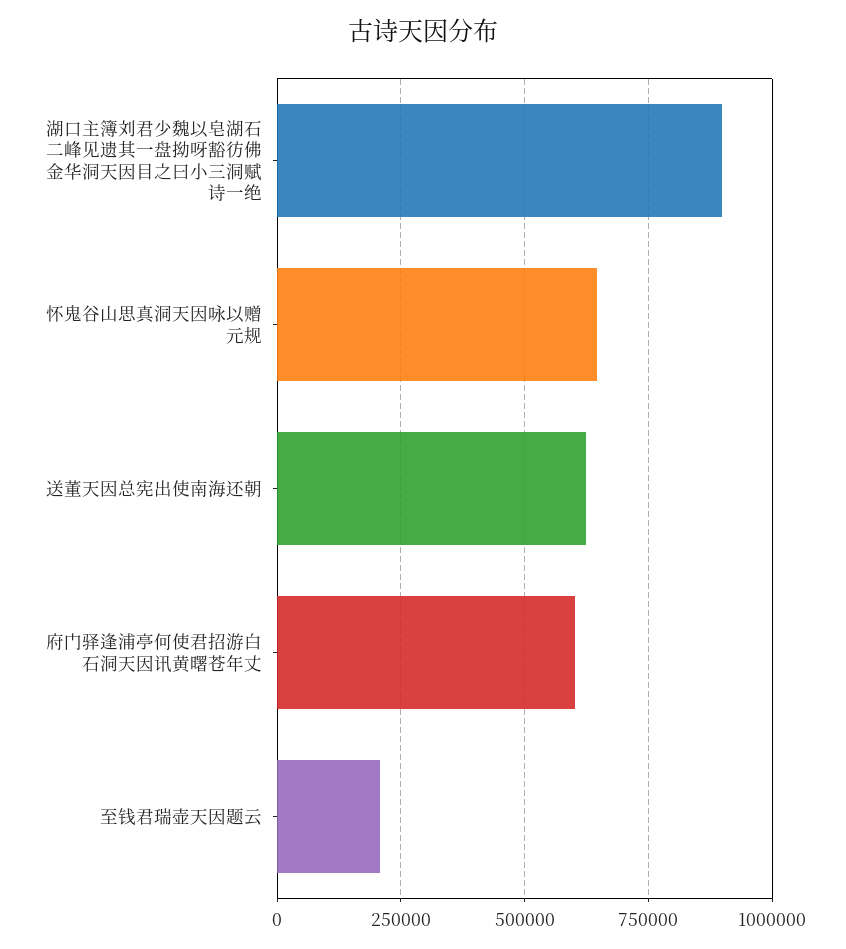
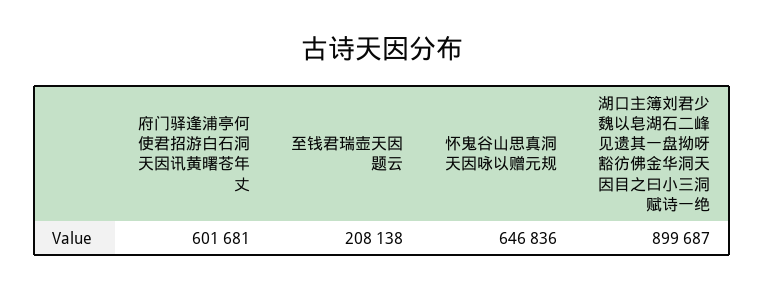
送董天因总宪出使南海还朝: 625000 -> none

